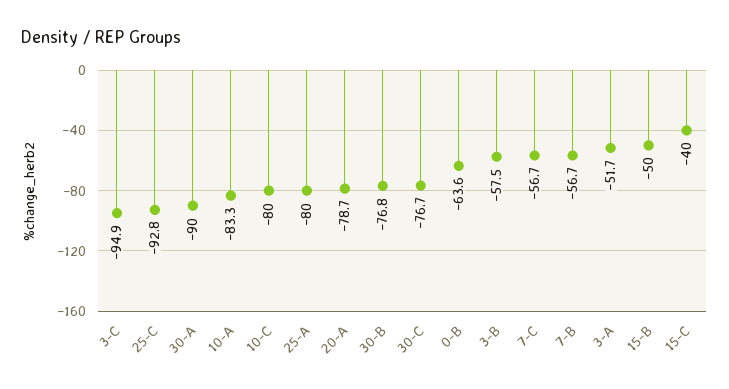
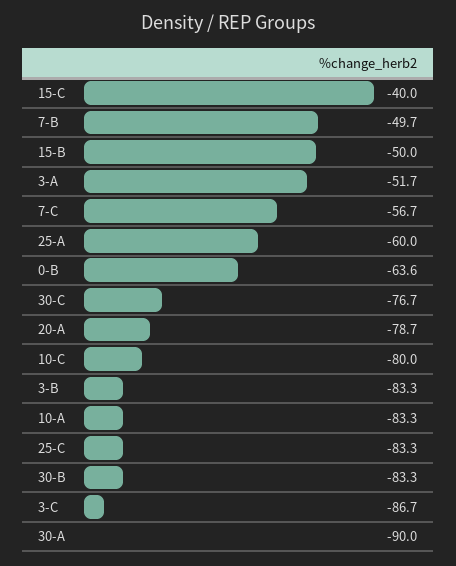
3-C: -94.9 -> -86.7
25-C: -92.8 -> -83.3
25-A: -80 -> -60
30-B: -76.8 -> -83.3
3-B: -57.5 -> -83.3
7-B: -56.7 -> -49.7

